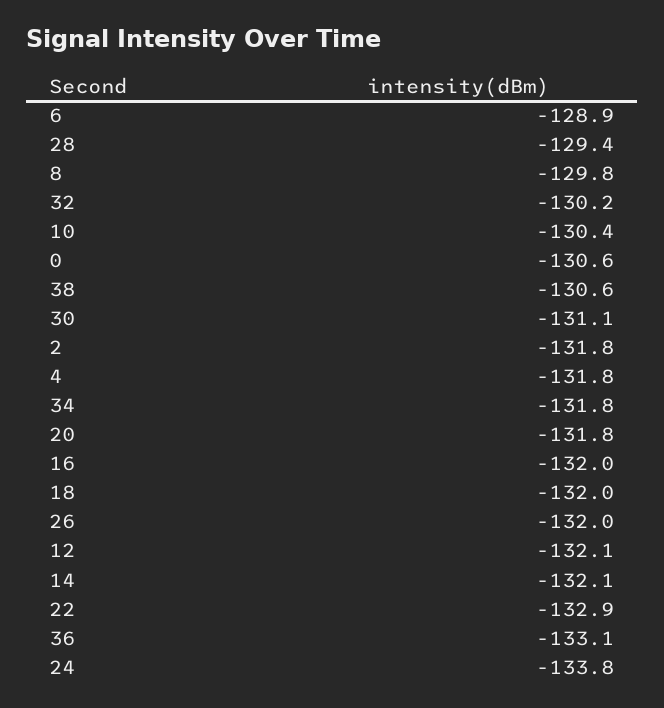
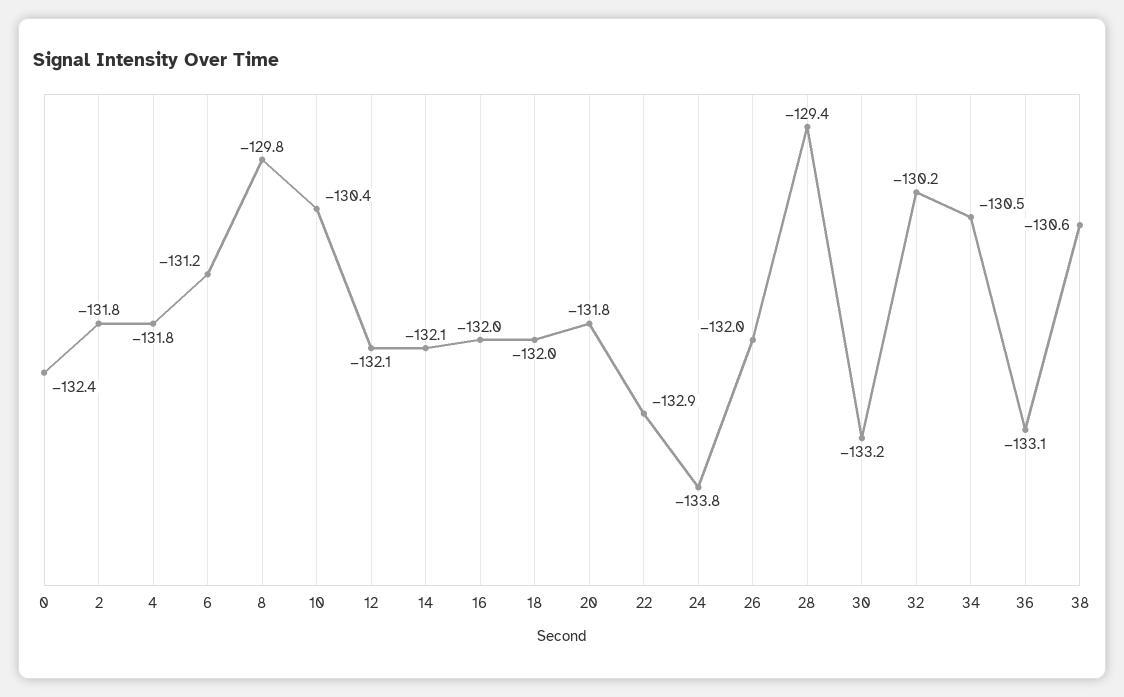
6: -128.9 -> -131.2
0: -130.6 -> -132.4
30: -131.1 -> -133.2
34: -131.8 -> -130.5

